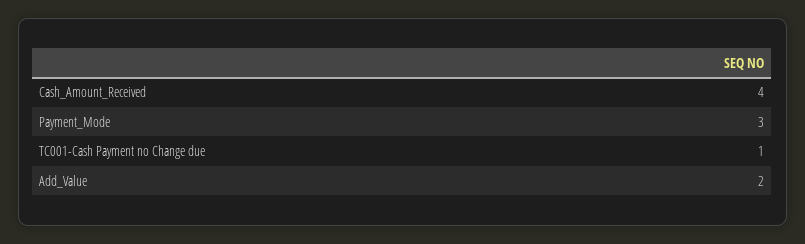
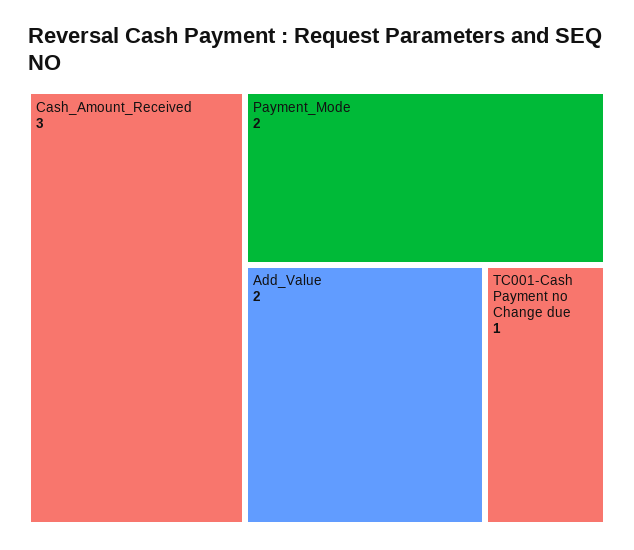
Cash_Amount_Received: 4 -> 3
Payment_Mode: 3 -> 2

